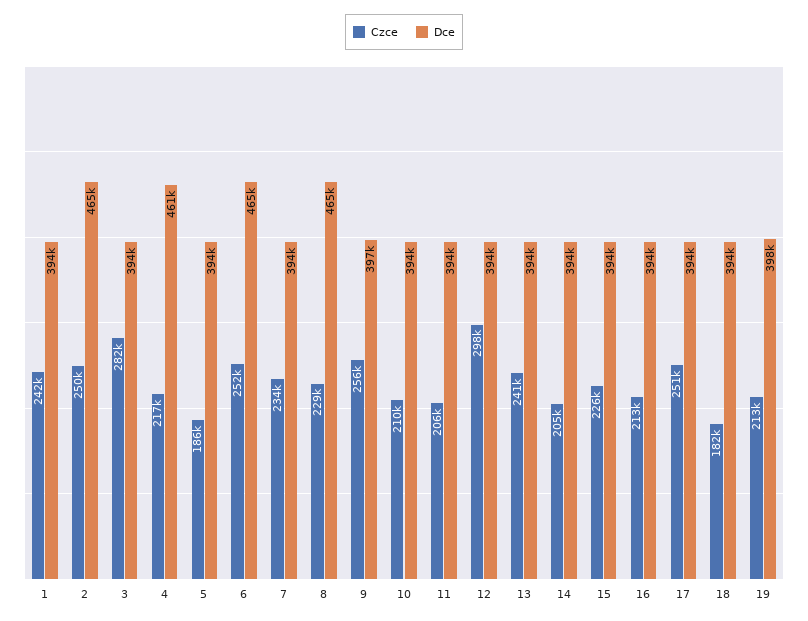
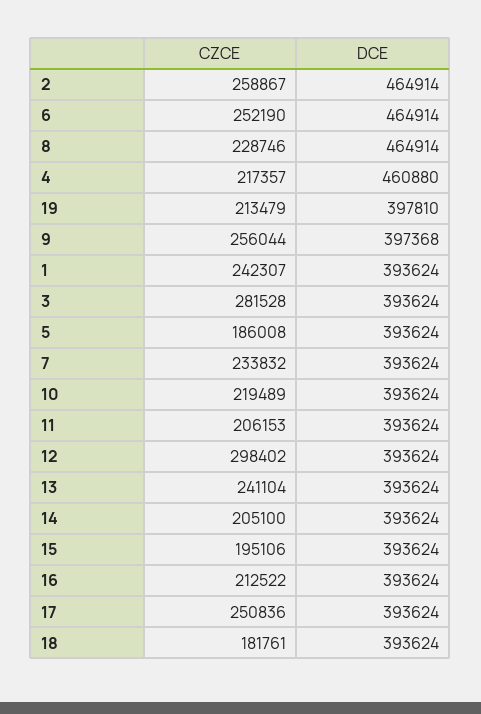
Czce, 2: 250000 -> 258867
Czce, 10: 210000 -> 219489
Czce, 15: 226000 -> 195106

